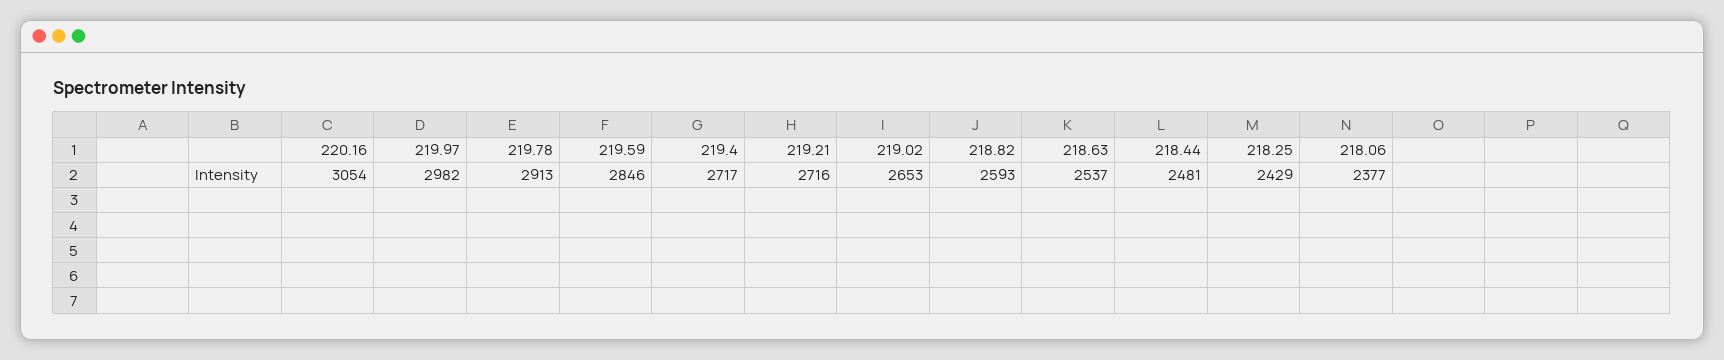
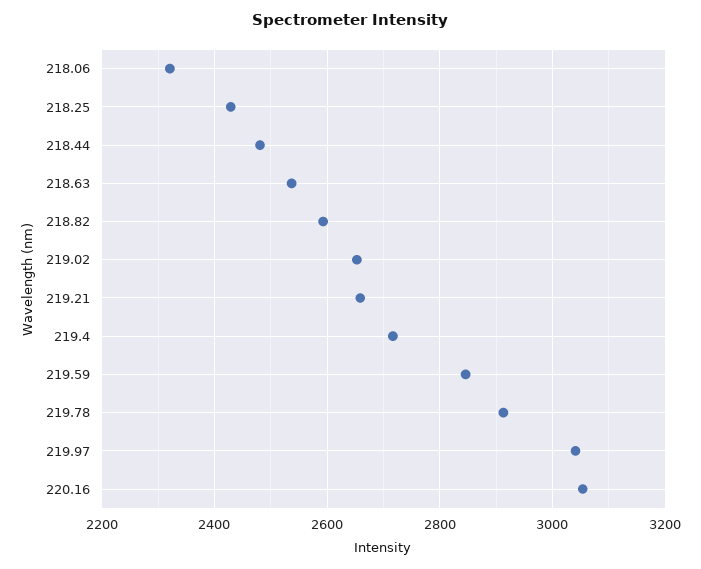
219.97: 2982 -> 3040
219.21: 2716 -> 2660
218.06: 2377 -> 2320

